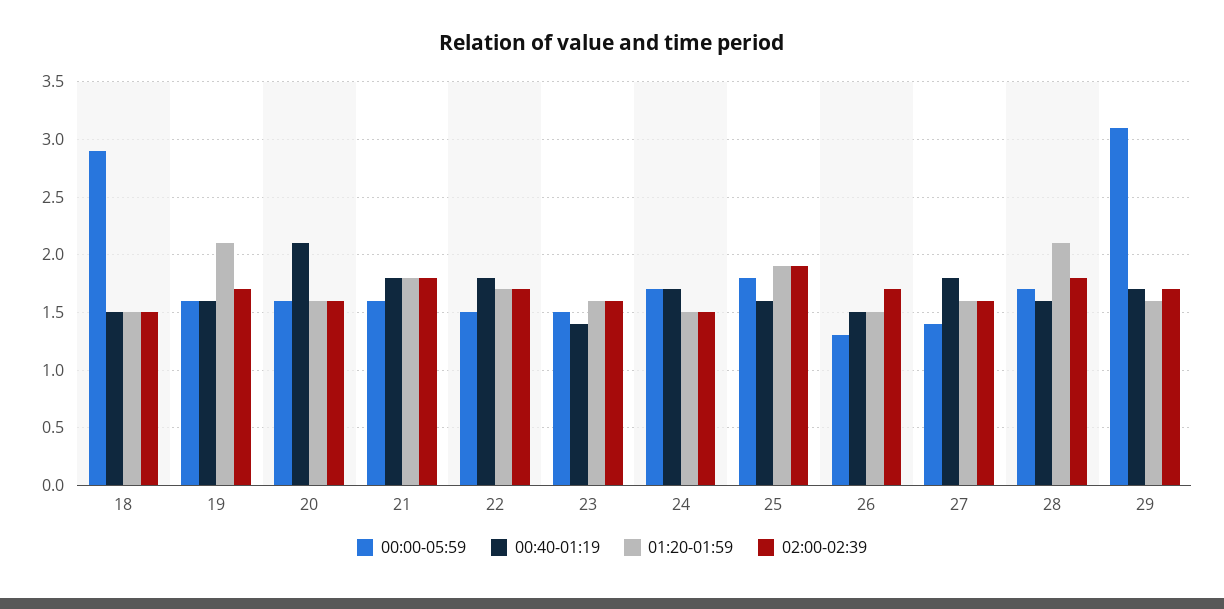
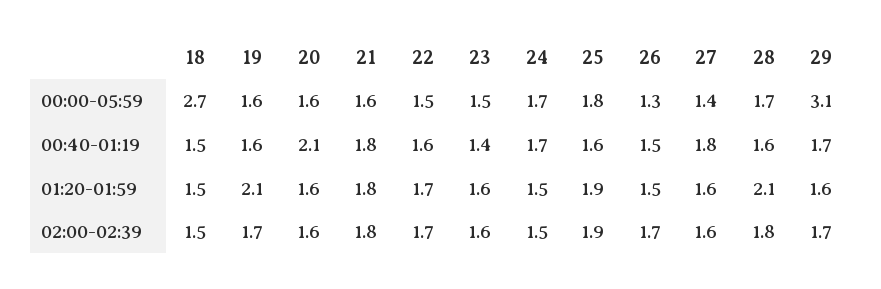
00:00-05:59, 18: 2.9 -> 2.7
00:40-01:19, 22: 1.8 -> 1.6

